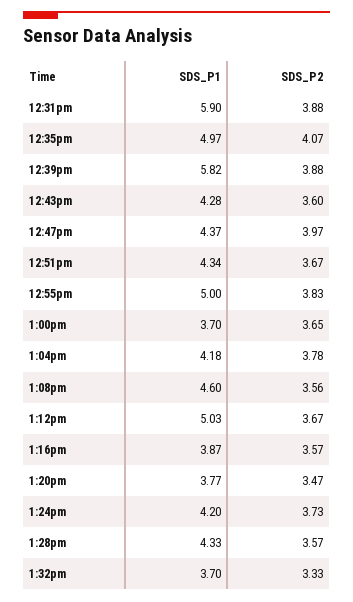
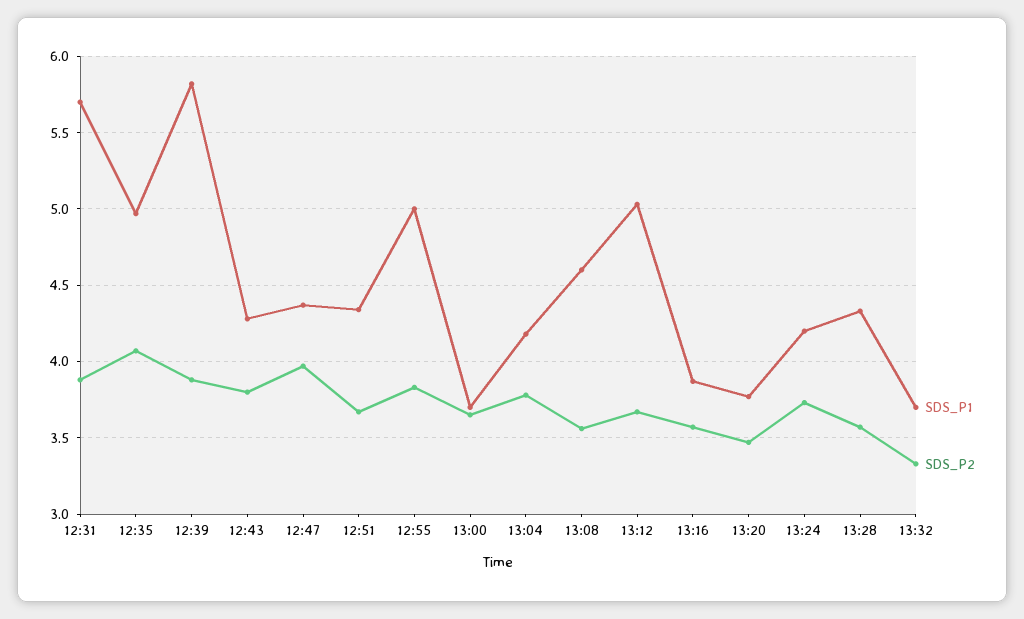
SDS_P1, 12:31pm: 5.9 -> 5.7
SDS_P2, 12:43pm: 3.6 -> 3.8

